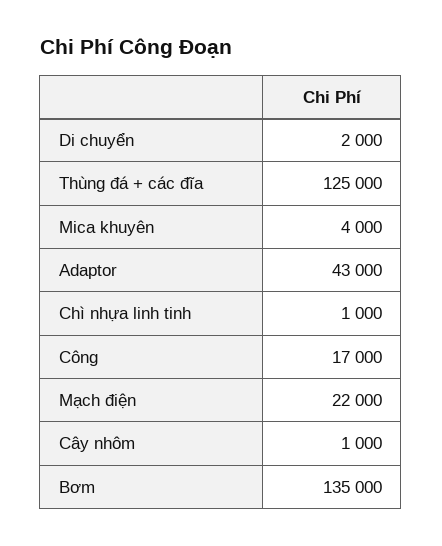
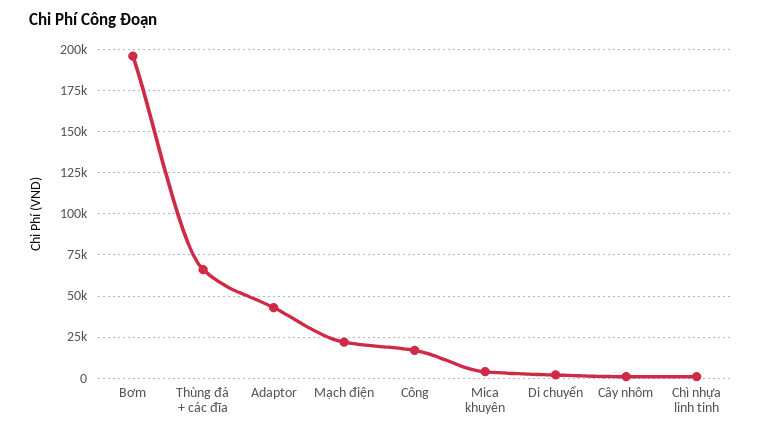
Thùng đá + các đĩa: 125000 -> 65000
Bơm: 135000 -> 195000

